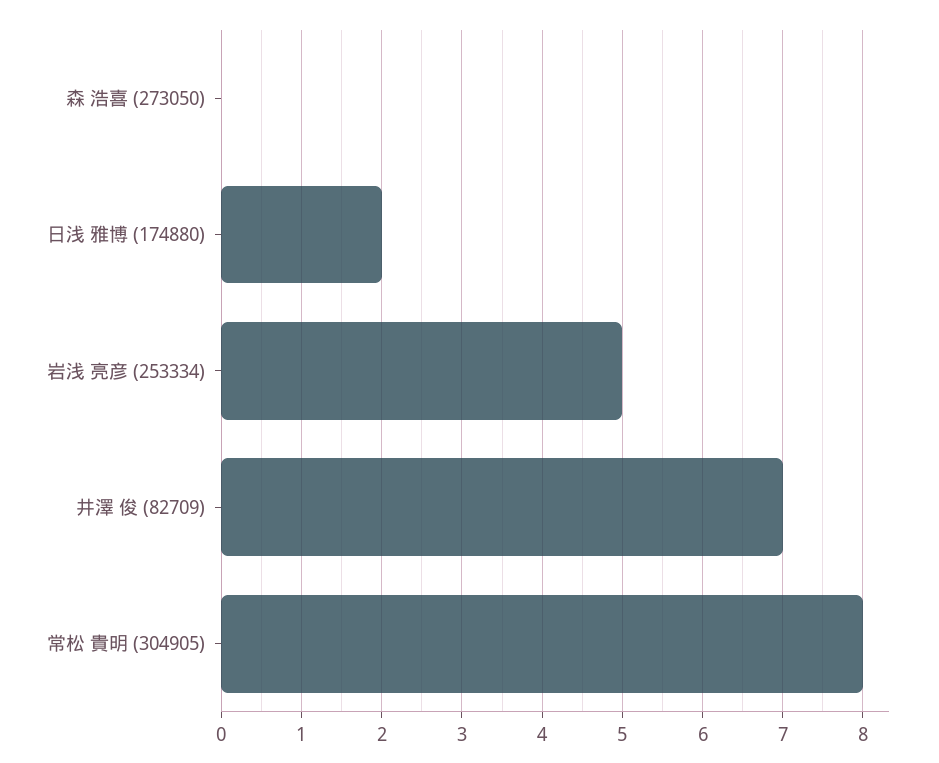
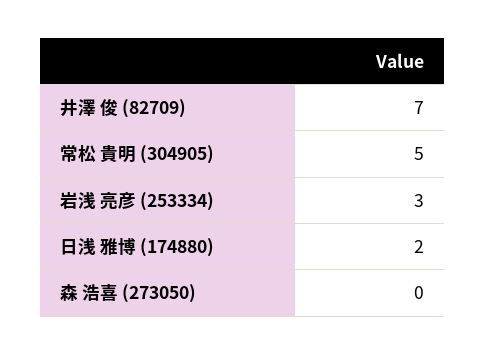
岩浅 亮彦 (253334): 5 -> 3
常松 貴明 (304905): 8 -> 5

